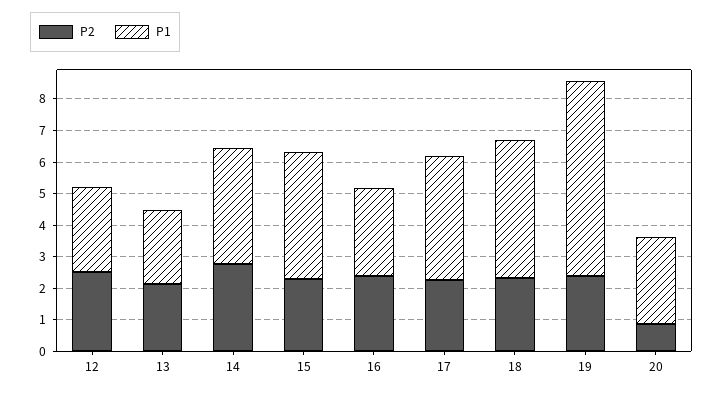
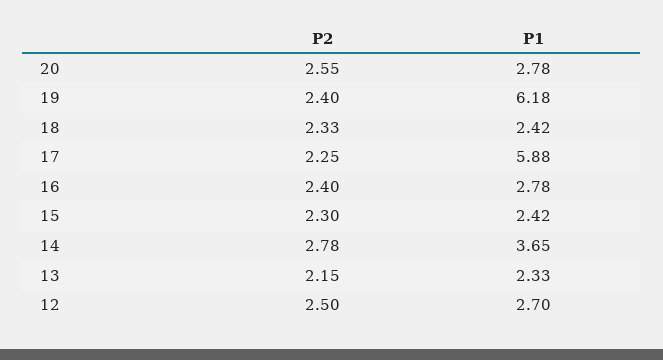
P1, 15: 4 -> 2.42
P1, 17: 4 -> 5.88
P1, 18: 4.5 -> 2.42
P2, 20: 1 -> 2.55

